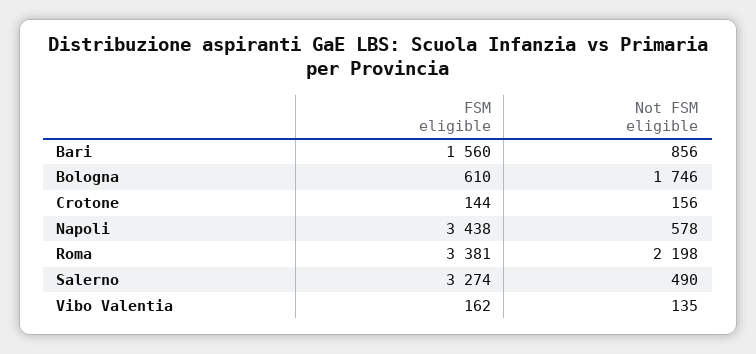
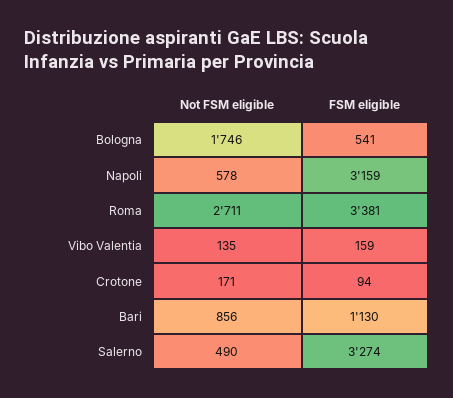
FSM eligible, Bari: 1560 -> 1130
FSM eligible, Bologna: 610 -> 541
FSM eligible, Crotone: 144 -> 94
Not FSM eligible, Crotone: 156 -> 171
FSM eligible, Napoli: 3438 -> 3159
Not FSM eligible, Roma: 2198 -> 2711
FSM eligible, Vibo Valentia: 162 -> 159

